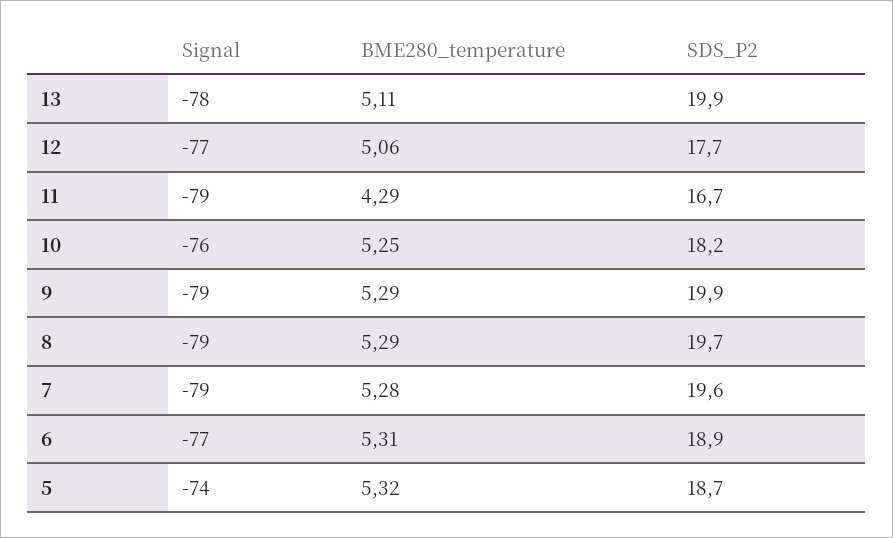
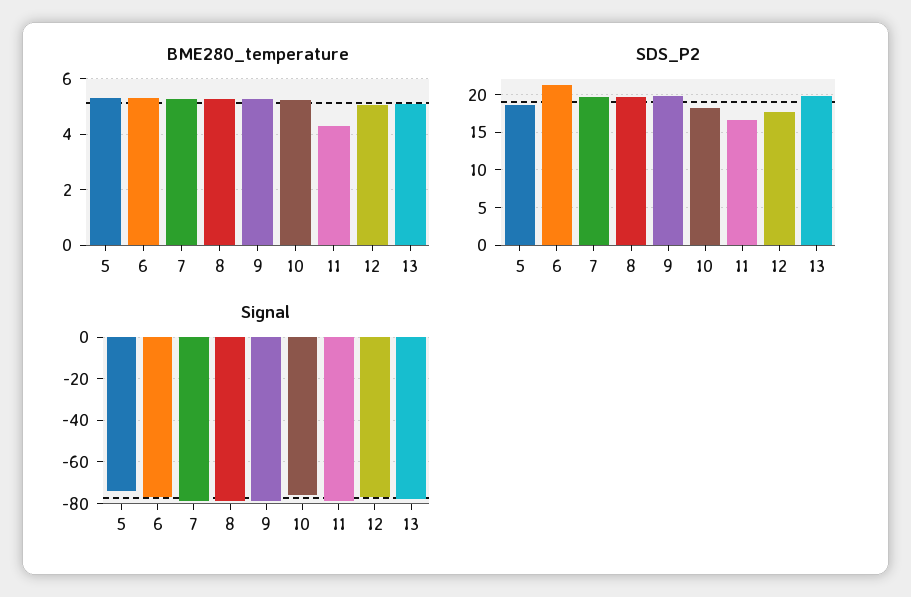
SDS_P2, 6: 18.9 -> 21

